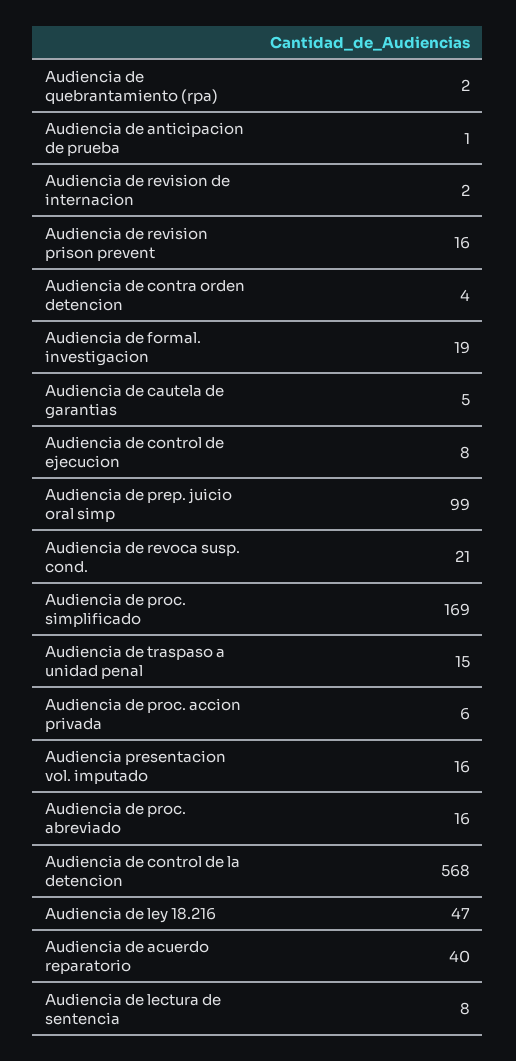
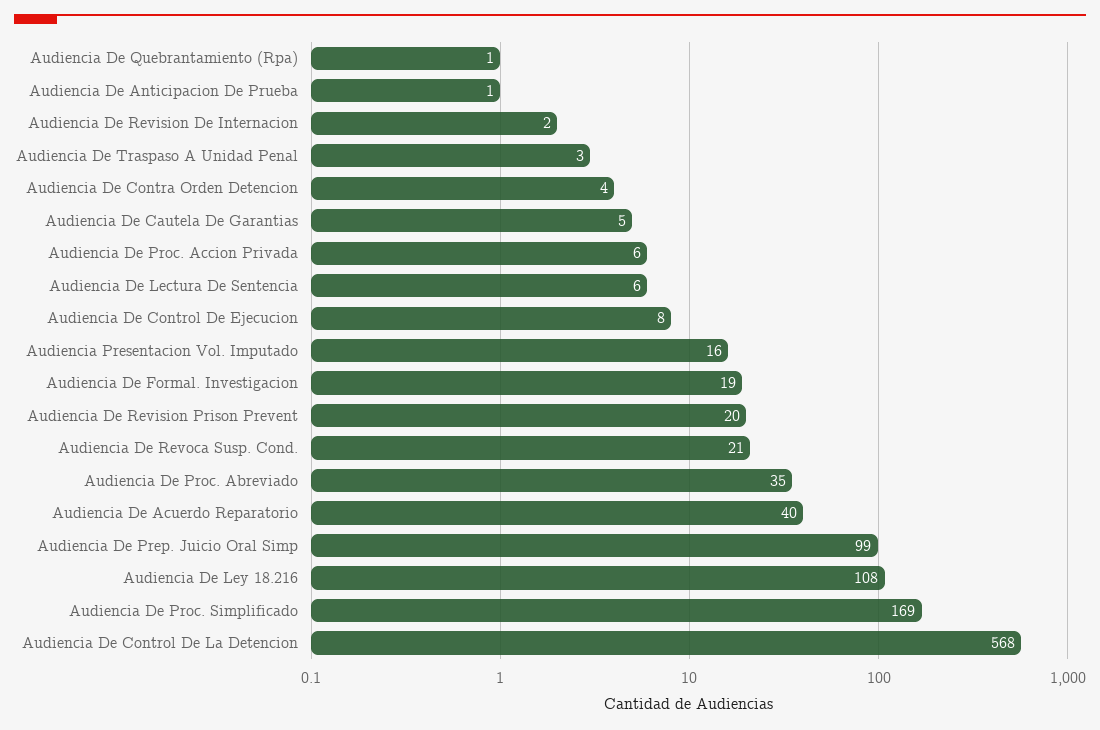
Audiencia de quebrantamiento (rpa): 2 -> 1
Audiencia de revision prison prevent: 16 -> 20
Audiencia de traspaso a unidad penal: 15 -> 3
Audiencia de proc. abreviado: 16 -> 35
Audiencia de ley 18.216: 47 -> 108
Audiencia de lectura de sentencia: 8 -> 6

